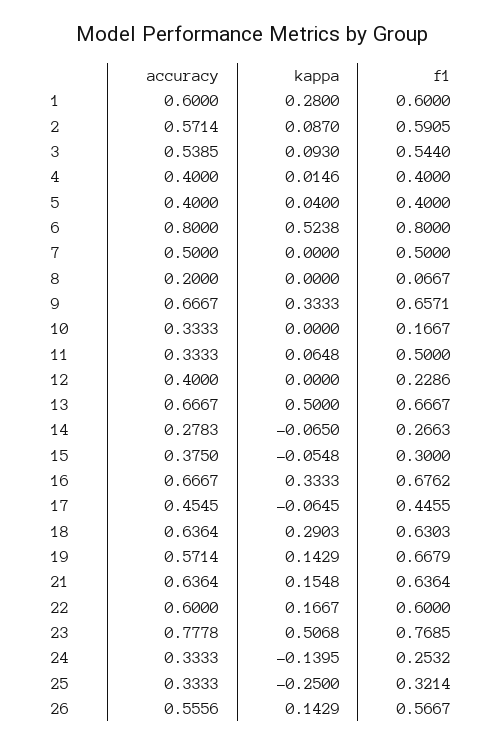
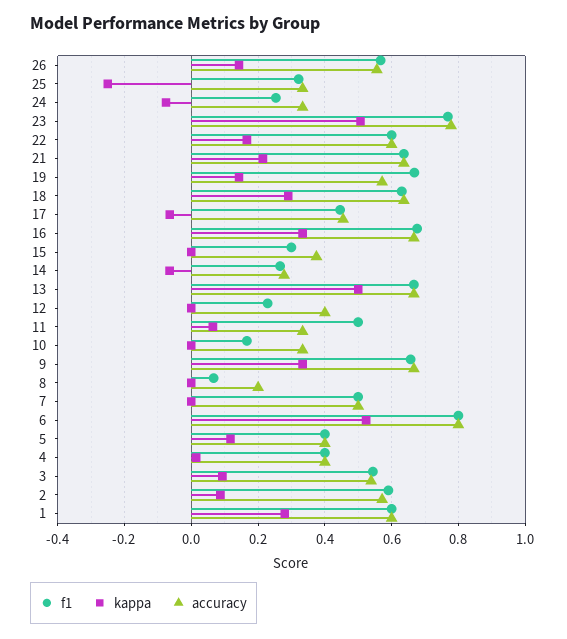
kappa, 5: 0.04 -> 0.12
kappa, 15: -0.0548 -> 0
kappa, 21: 0.1548 -> 0.22
kappa, 24: -0.1395 -> -0.08

